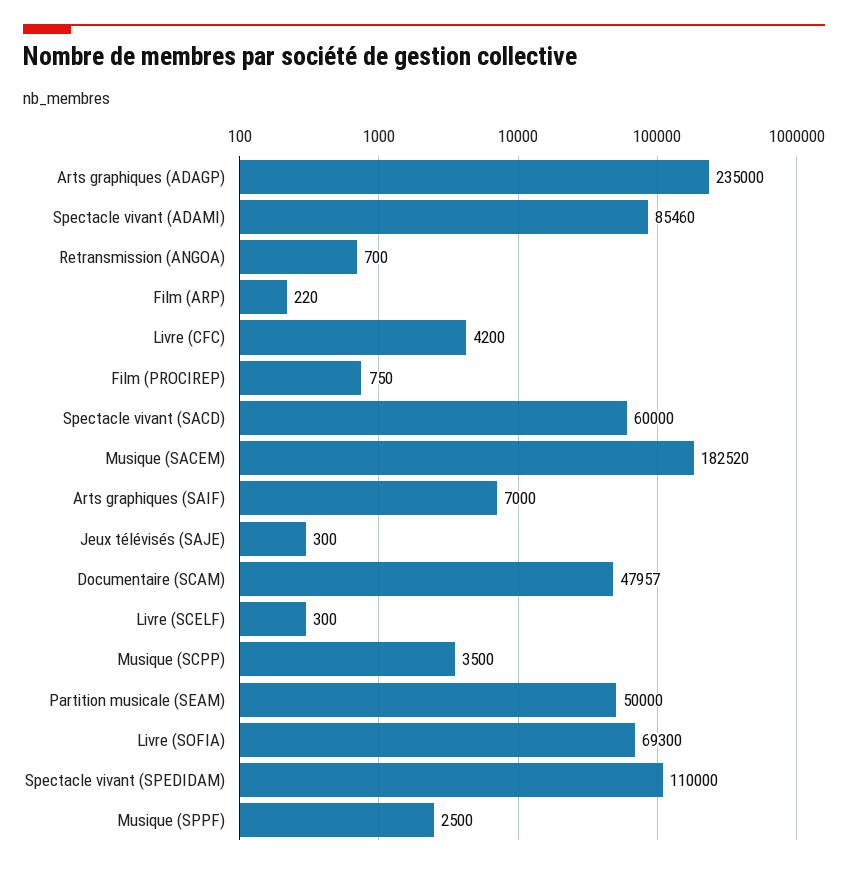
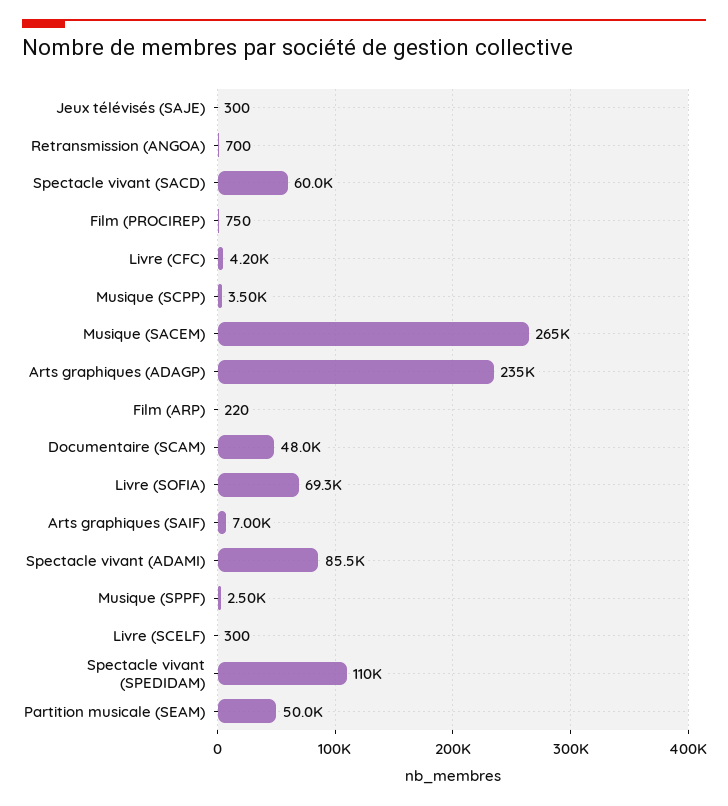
Musique (SACEM): 182520 -> 265000

